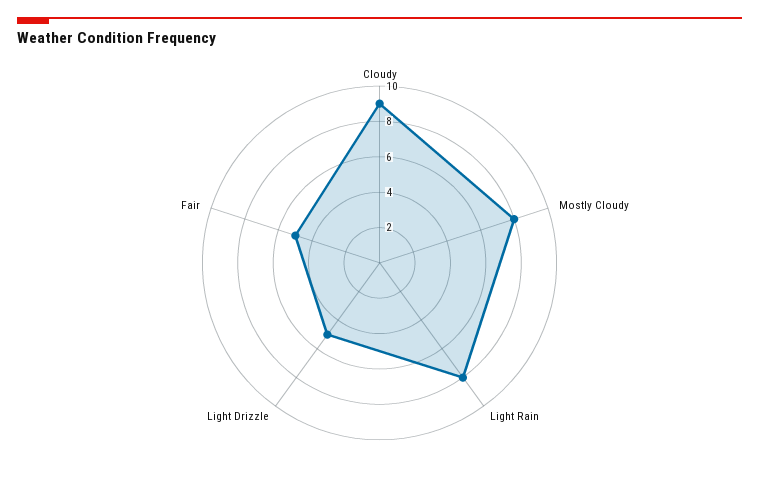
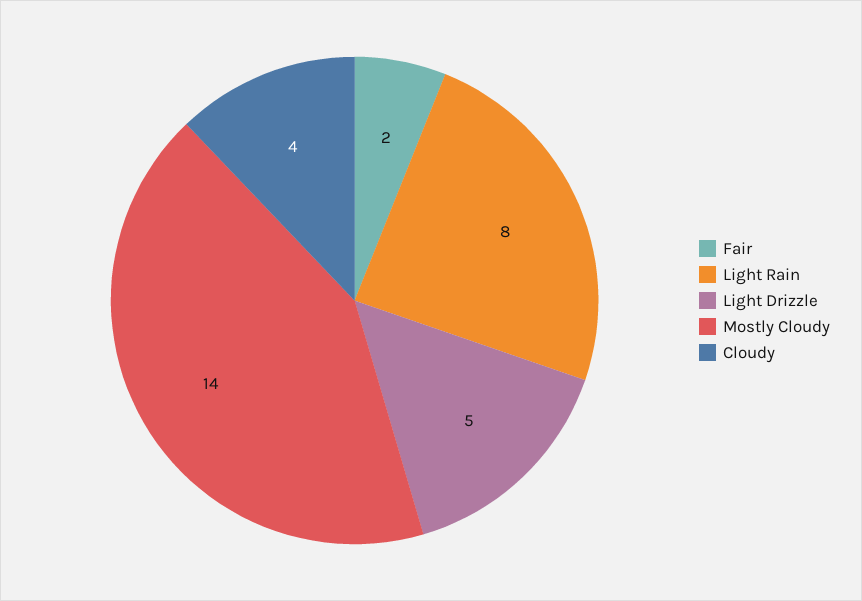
Cloudy: 9 -> 4
Mostly Cloudy: 8 -> 14
Fair: 5 -> 2

